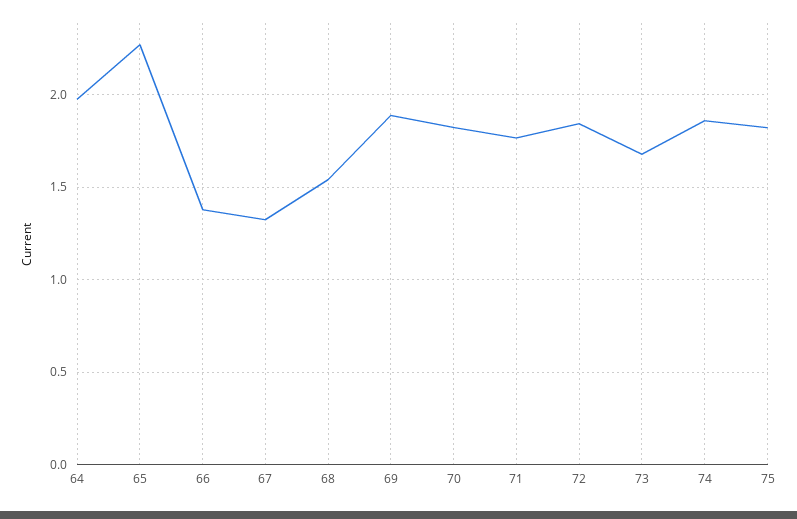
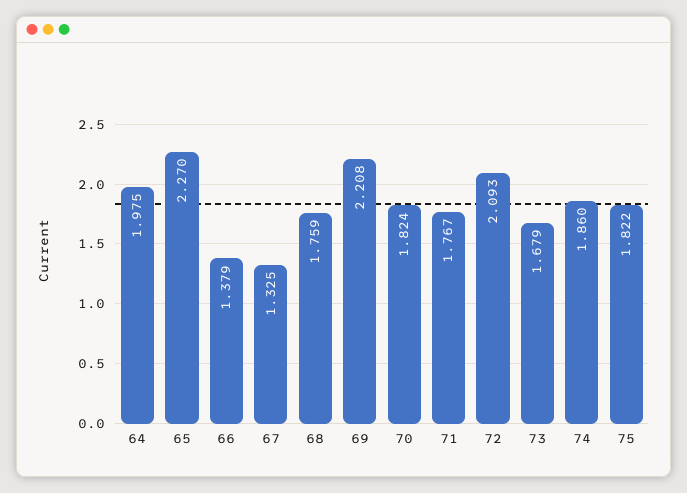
68: 1.55 -> 1.759
69: 1.9 -> 2.208
72: 1.85 -> 2.093

